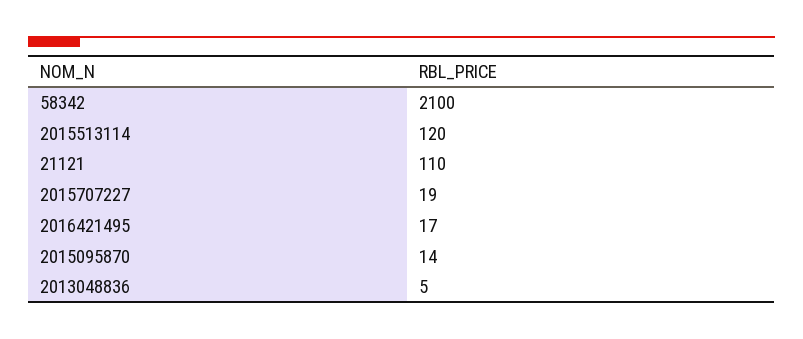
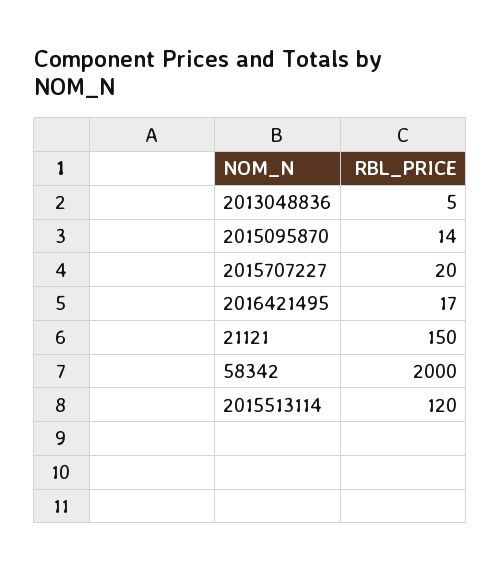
58342: 2100 -> 2000
21121: 110 -> 150
2015707227: 19 -> 20

